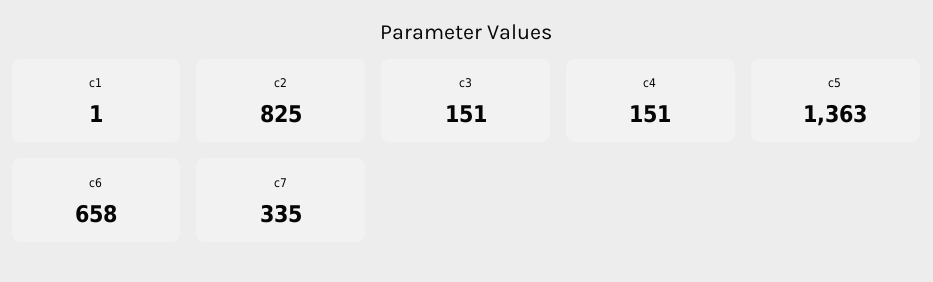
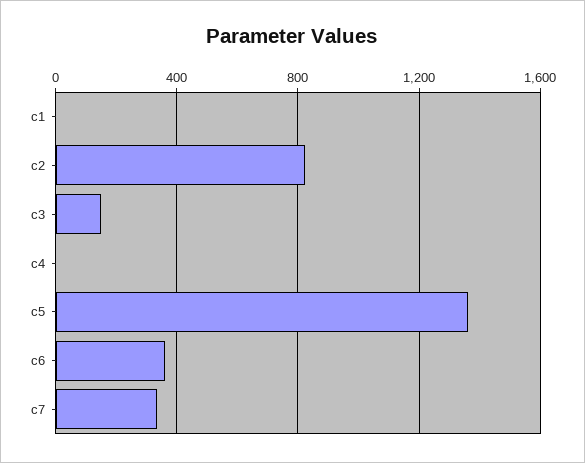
c4: 151 -> 0
c6: 658 -> 350

